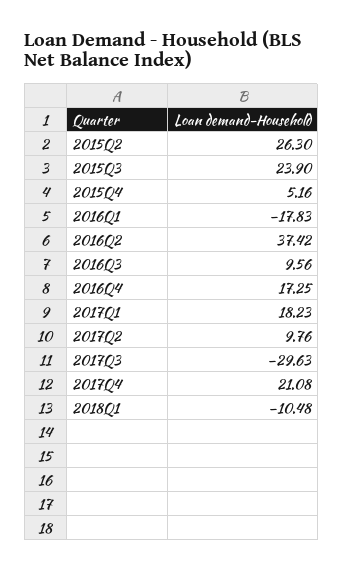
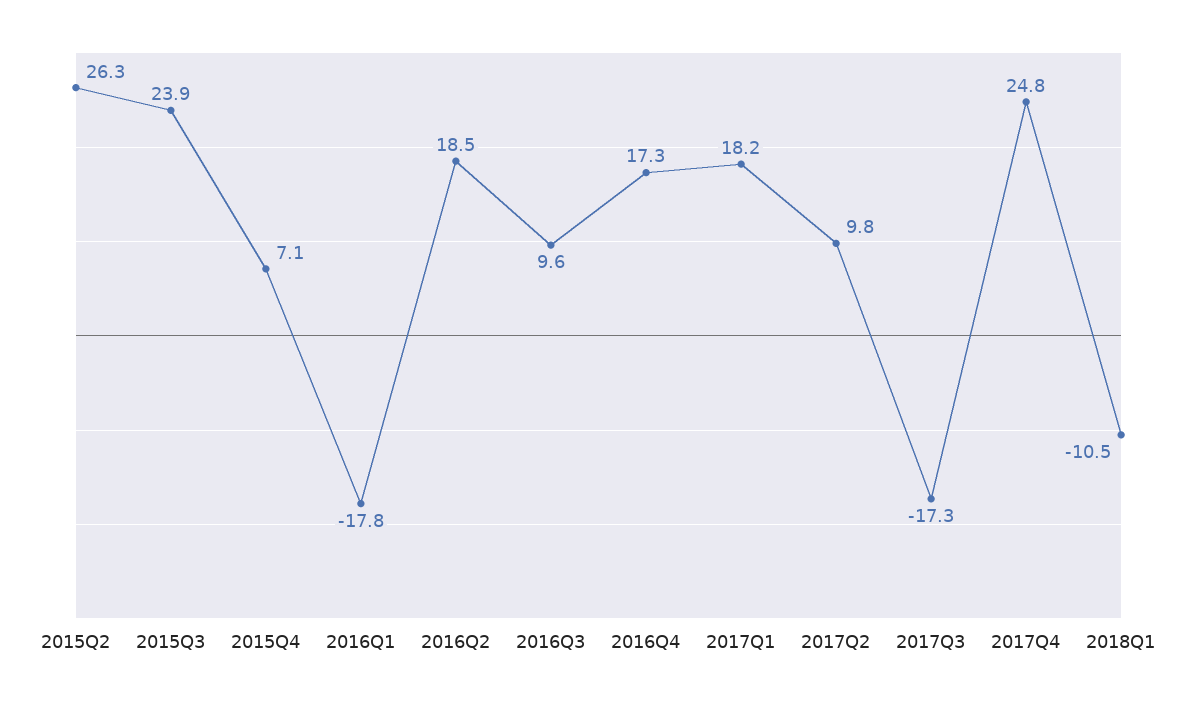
2015Q4: 5.16 -> 7.1
2016Q2: 37.42 -> 18.5
2017Q3: -29.63 -> -17.3
2017Q4: 21.08 -> 24.8

